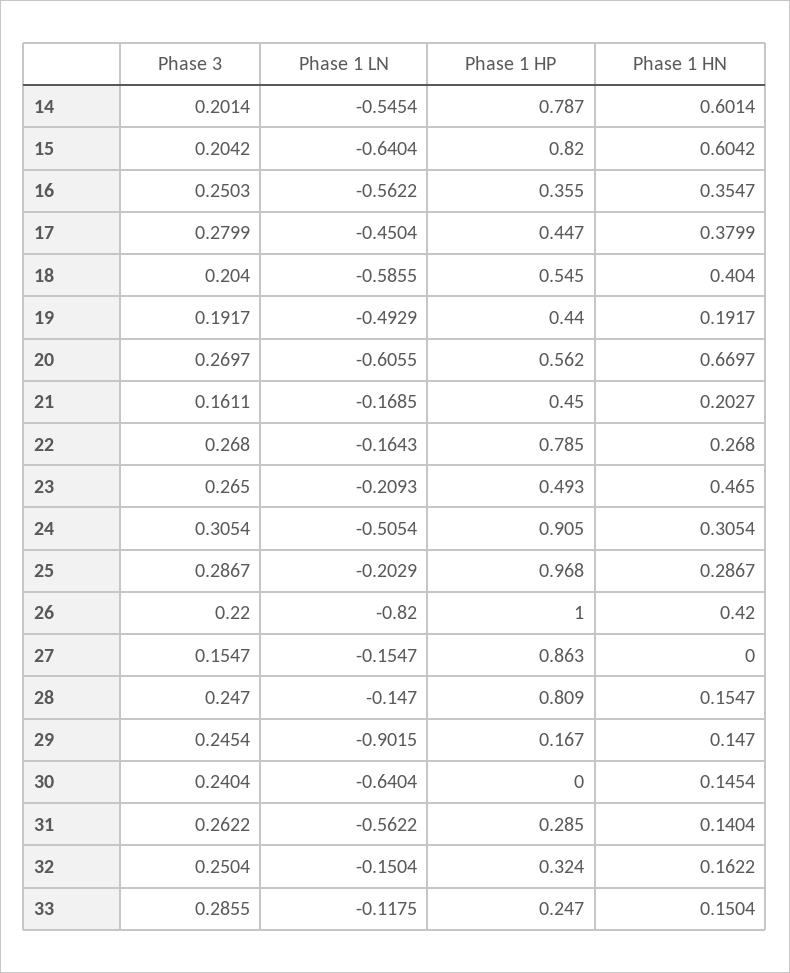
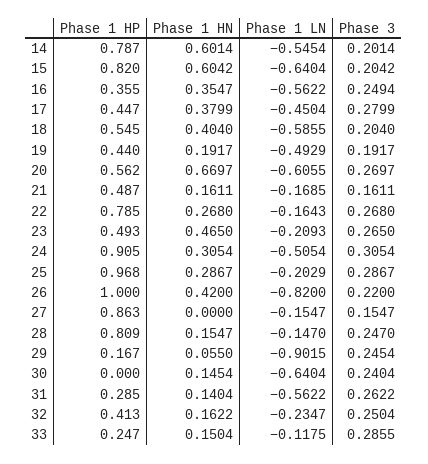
Phase 3, 16: 0.2503 -> 0.2494
Phase 1 HP, 21: 0.45 -> 0.487
Phase 1 HN, 21: 0.2027 -> 0.1611
Phase 1 HN, 29: 0.147 -> 0.055
Phase 1 LN, 32: -0.1504 -> -0.2347
Phase 1 HP, 32: 0.324 -> 0.413

